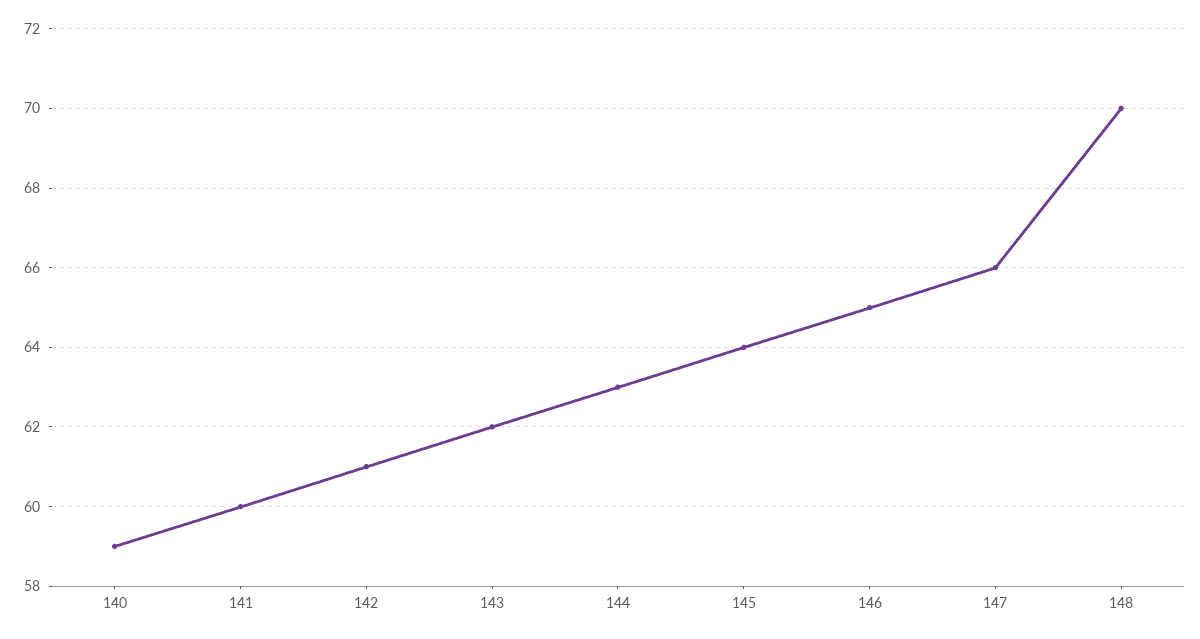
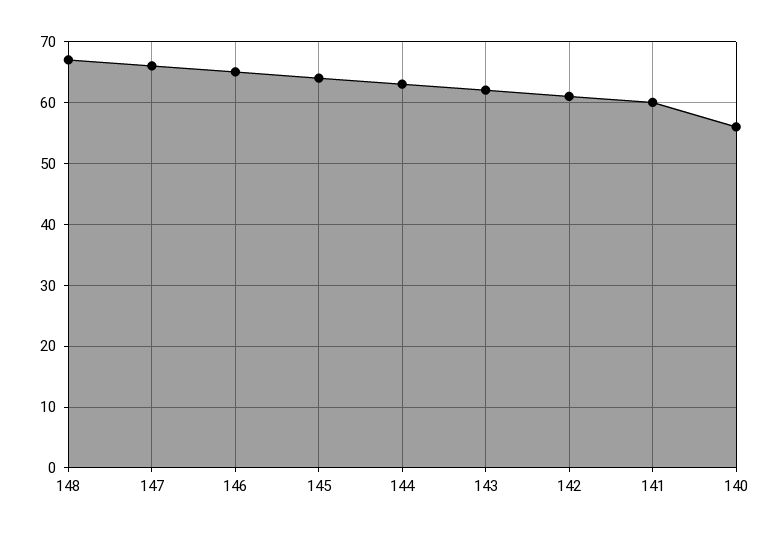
140: 59 -> 56
148: 70 -> 67

